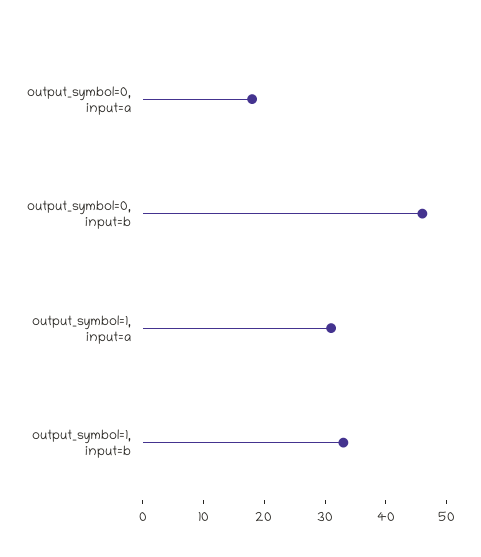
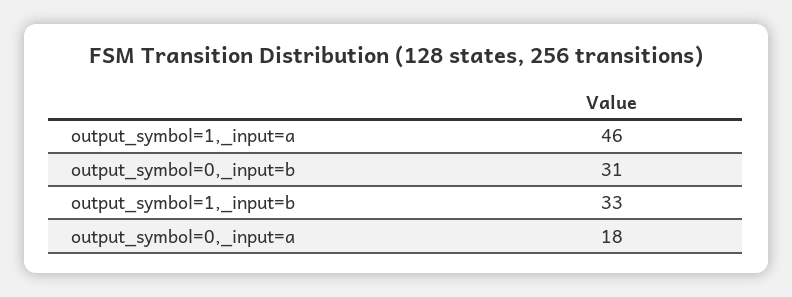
output_symbol=0, input=b: 45 -> 31
output_symbol=1, input=a: 30 -> 46

